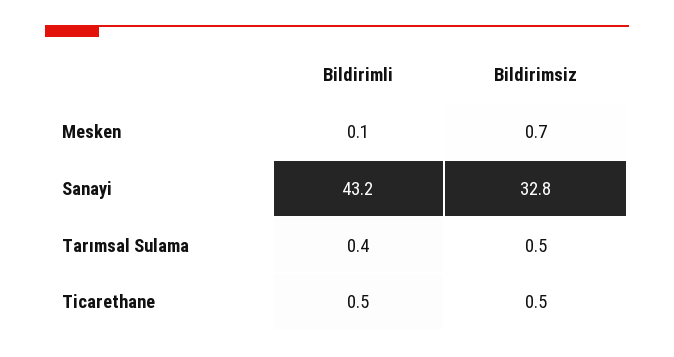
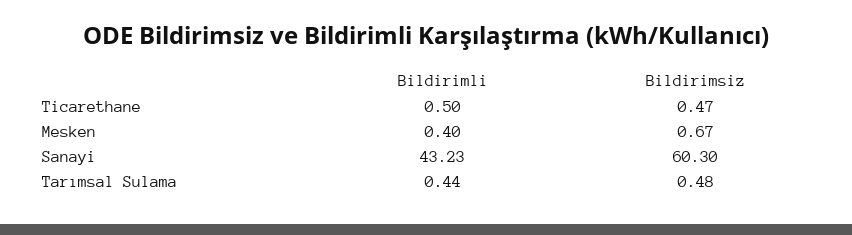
Bildirimli, Mesken: 0.1 -> 0.4
Bildirimsiz, Sanayi: 32.8 -> 60.3

